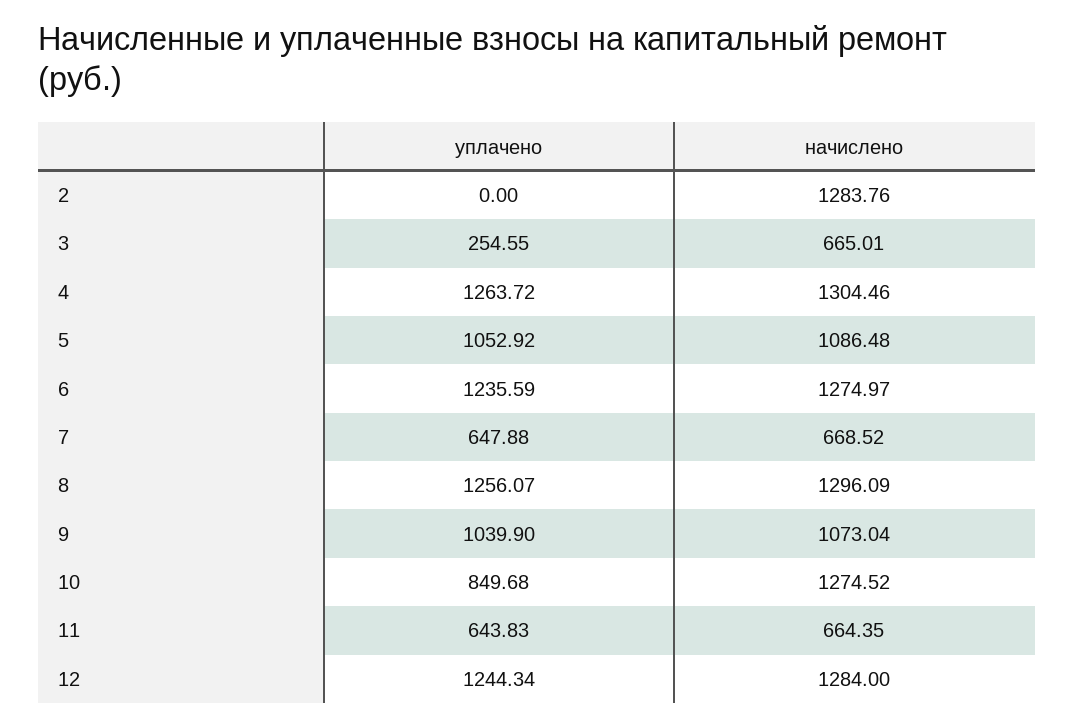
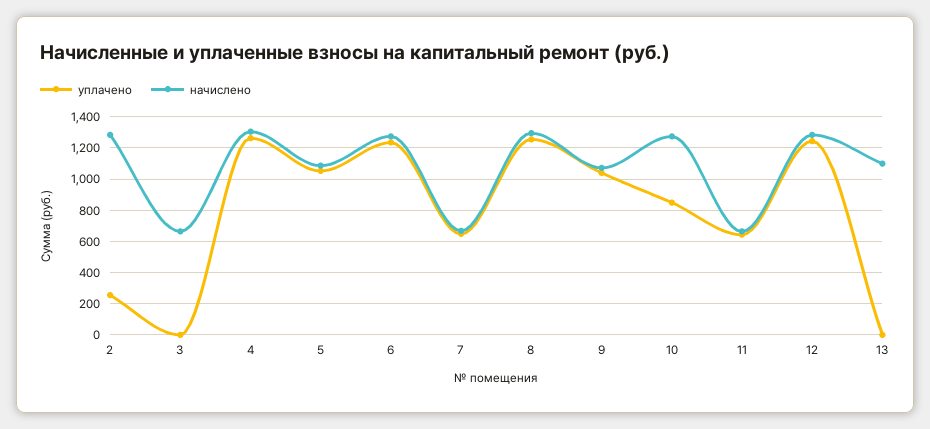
уплачено, 2: 0 -> 250
уплачено, 3: 254.55 -> 0
уплачено, 13: none -> 0
начислено, 13: none -> 1100

